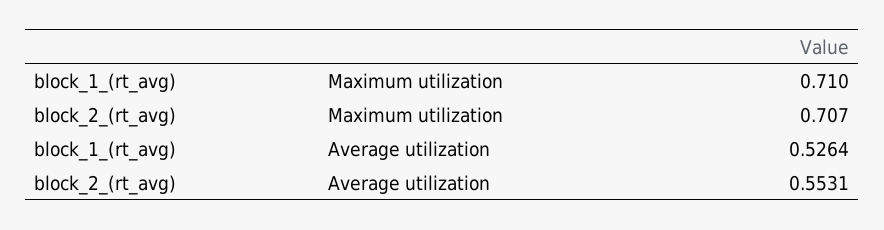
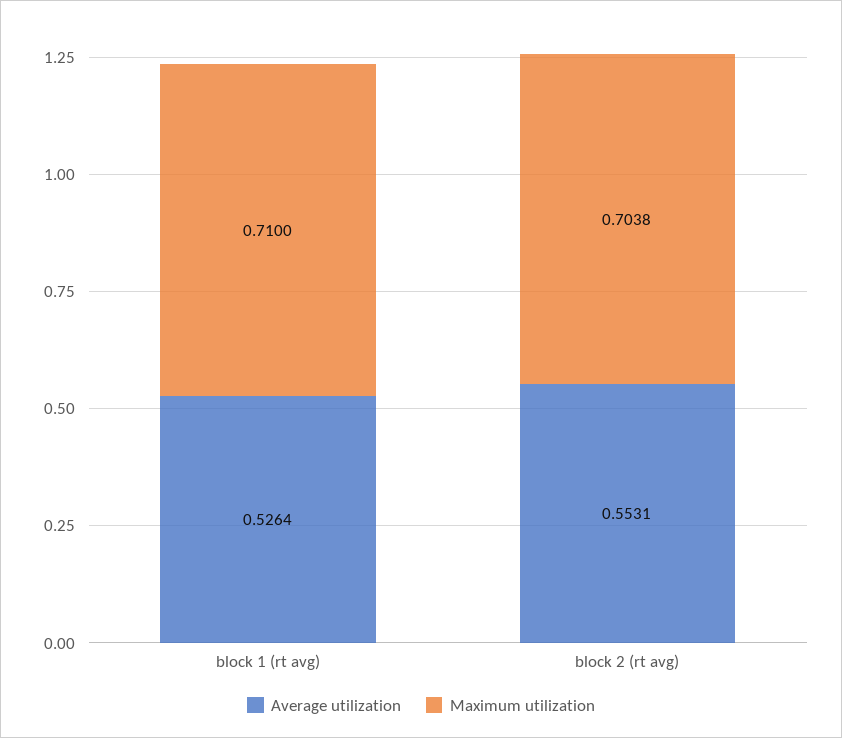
Maximum utilization, block_2_(rt_avg): 0.707 -> 0.7038

